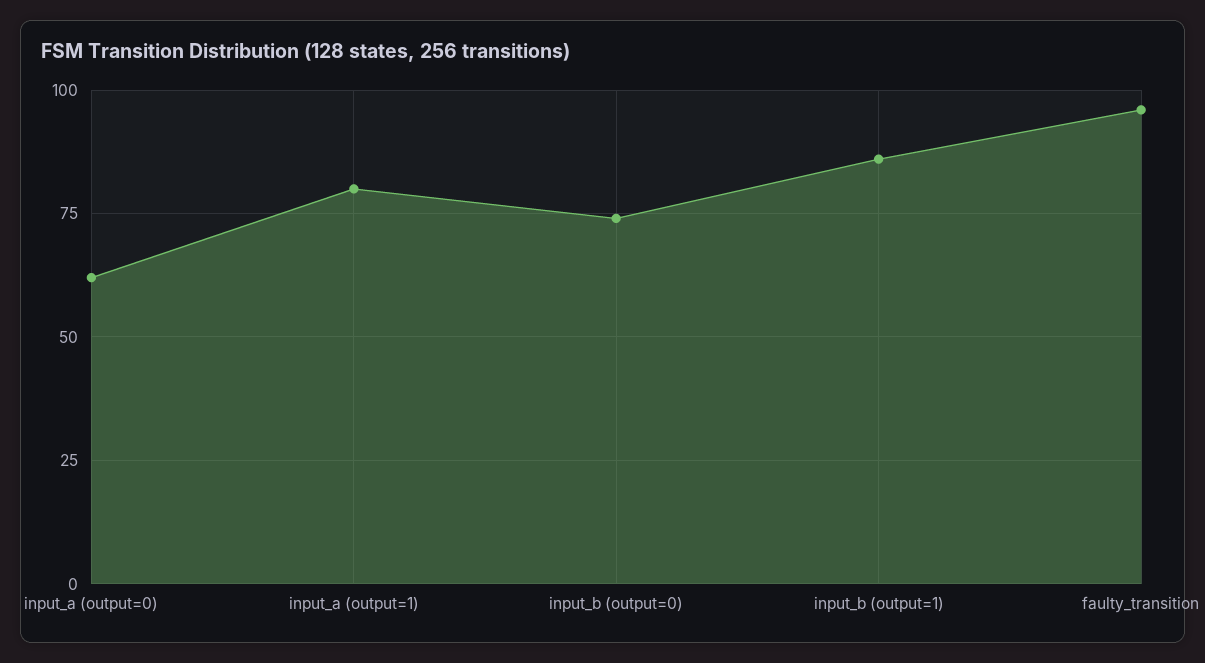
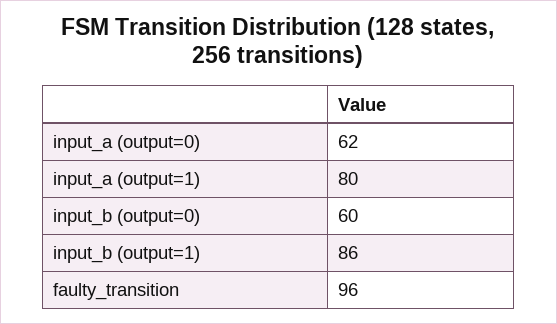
input_b (output=0): 75 -> 60

